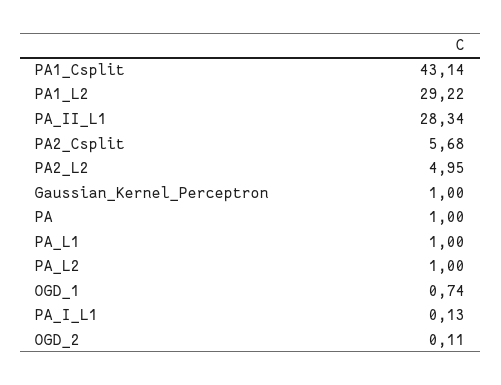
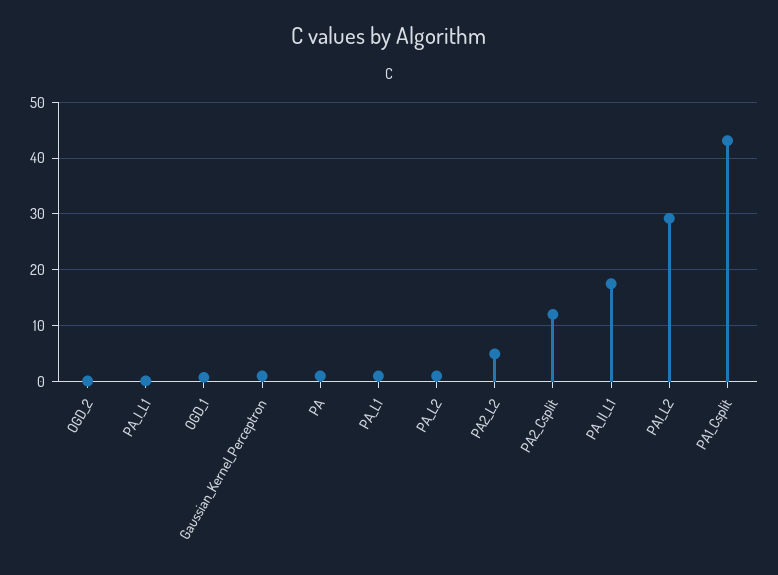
PA_II_L1: 28.34 -> 18
PA2_Csplit: 5.68 -> 12

